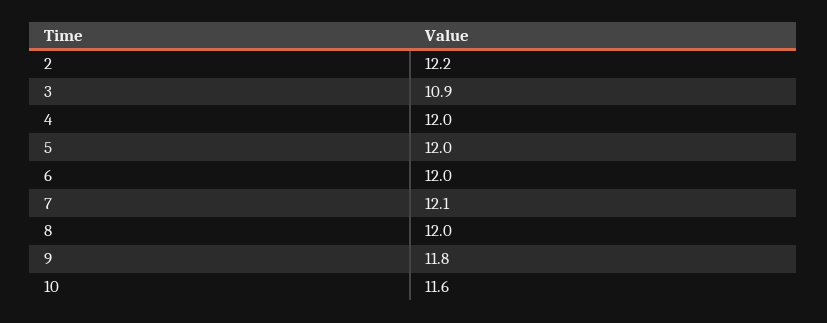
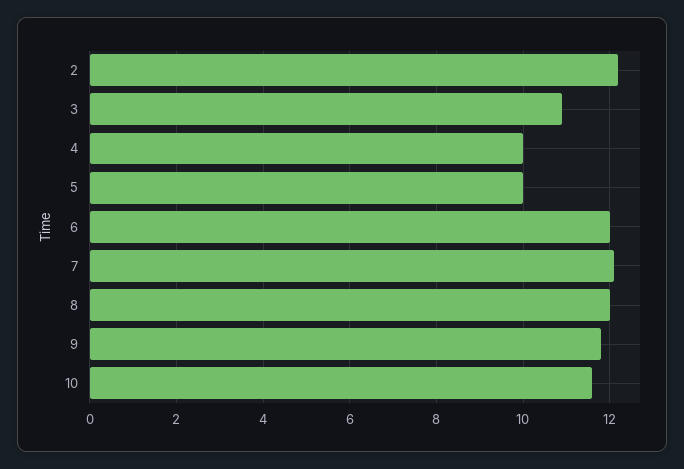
4: 12 -> 10
5: 12 -> 10

